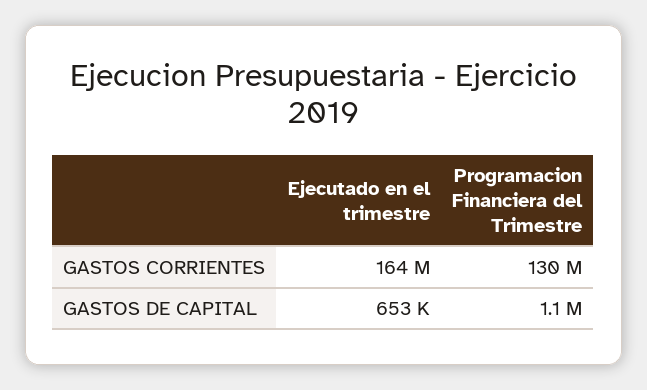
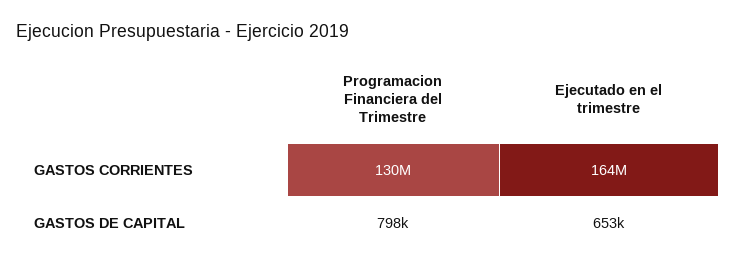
Programacion Financiera del Trimestre, GASTOS DE CAPITAL: 1100000 -> 798000

